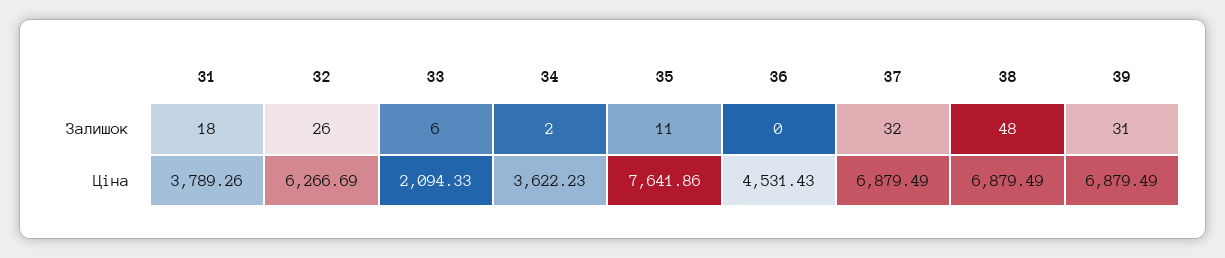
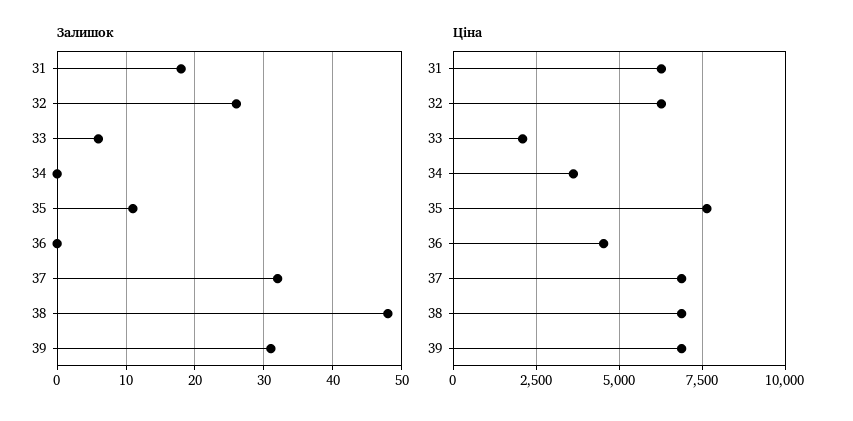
Залишок, 34: 2 -> 0
Ціна, 31: 3789.26 -> 6250

